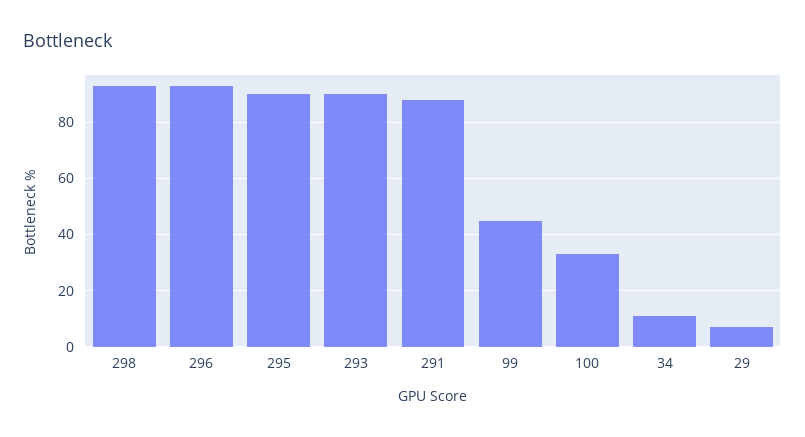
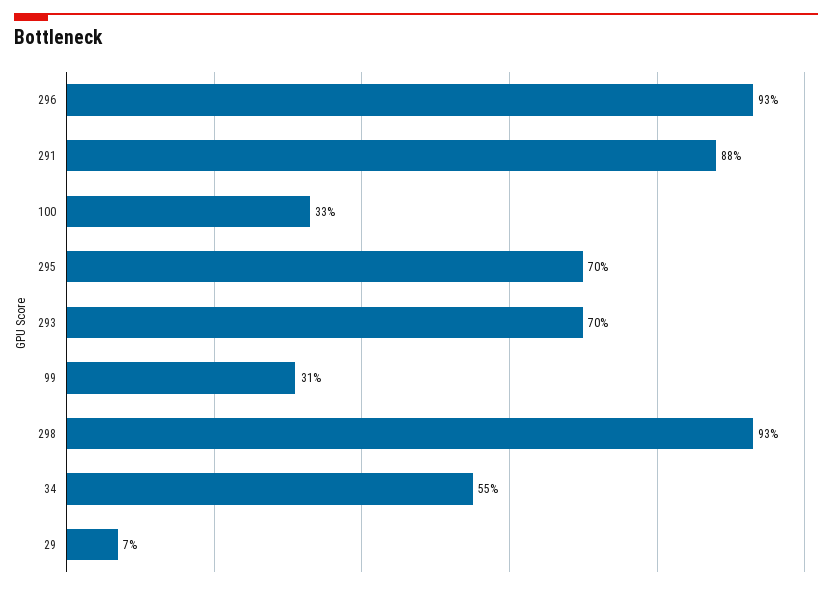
295: 90 -> 70
293: 90 -> 70
99: 45 -> 31
34: 10 -> 55

